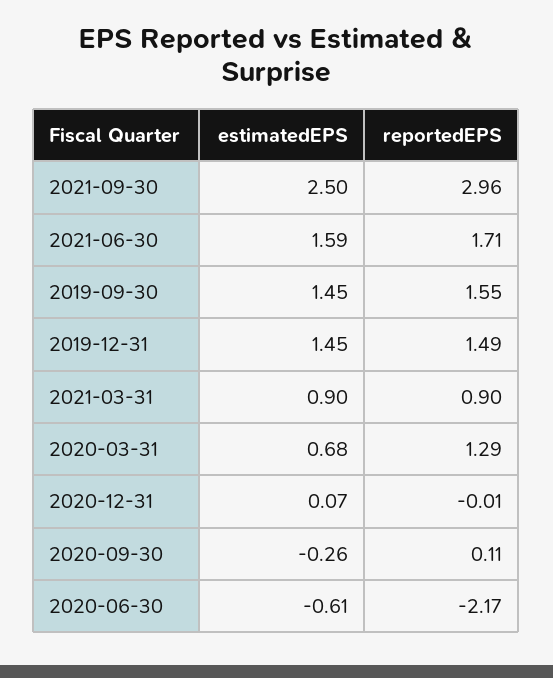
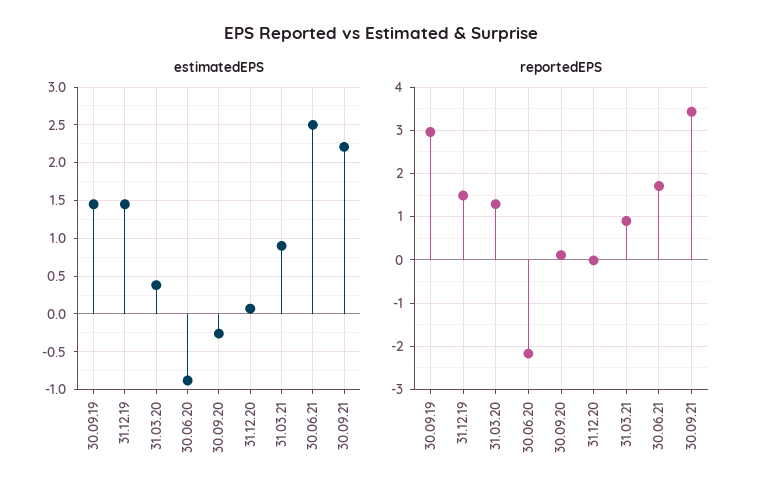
estimatedEPS, 2021-09-30: 2.5 -> 2.2
reportedEPS, 2021-09-30: 2.96 -> 3.4
estimatedEPS, 2021-06-30: 1.59 -> 2.5
reportedEPS, 2019-09-30: 1.55 -> 3
estimatedEPS, 2020-03-31: 0.68 -> 0.4
estimatedEPS, 2020-06-30: -0.61 -> -0.9

